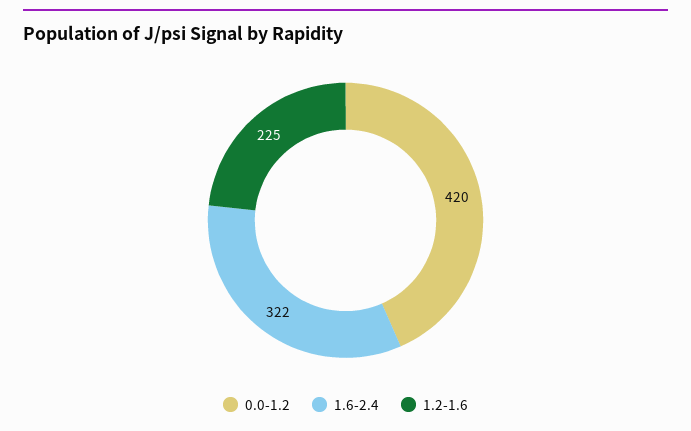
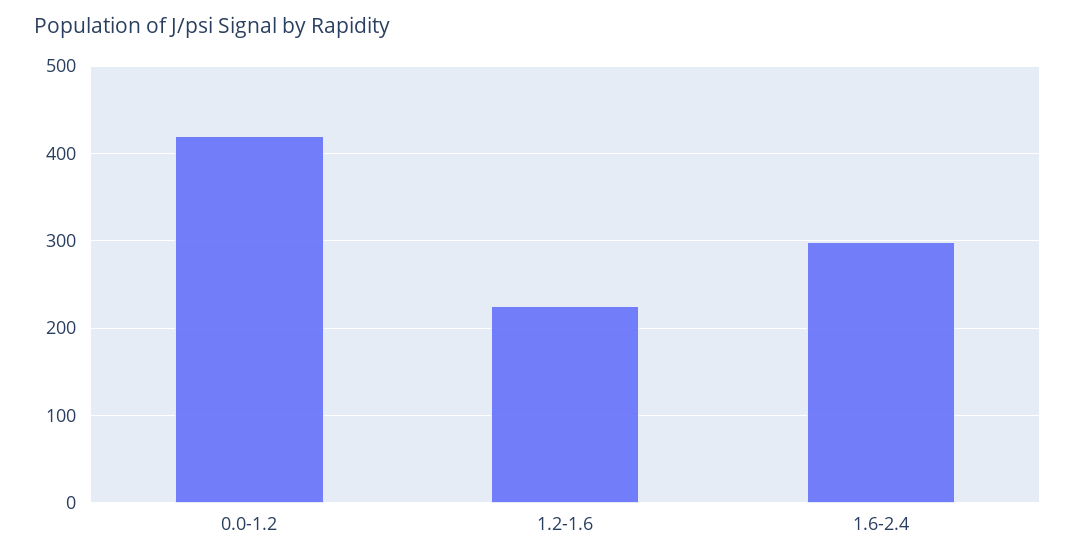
1.6-2.4: 322 -> 300

